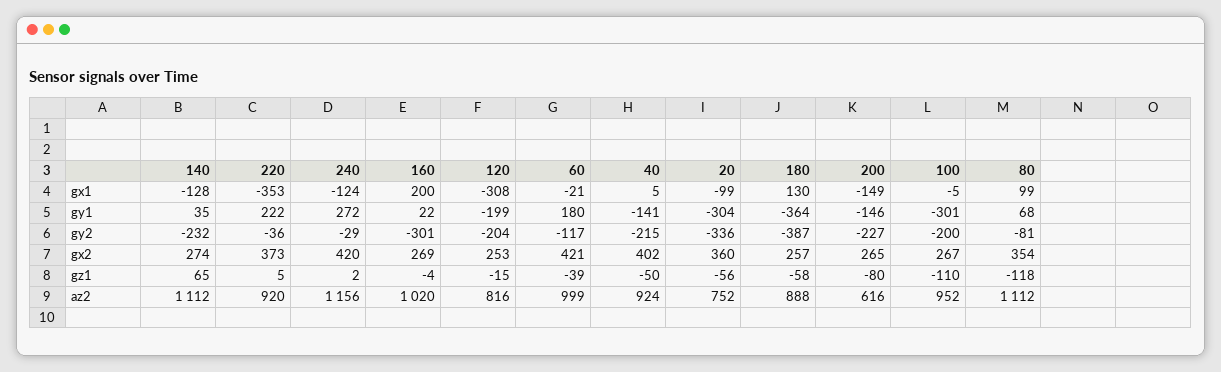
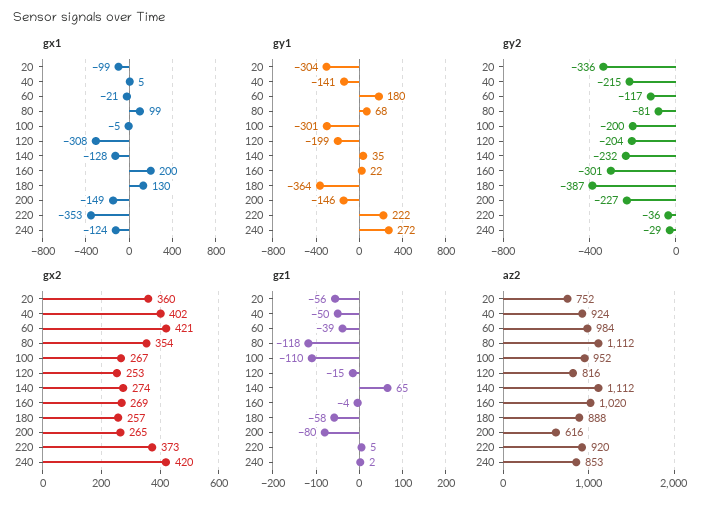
az2, 240: 1156 -> 853
az2, 60: 999 -> 984

